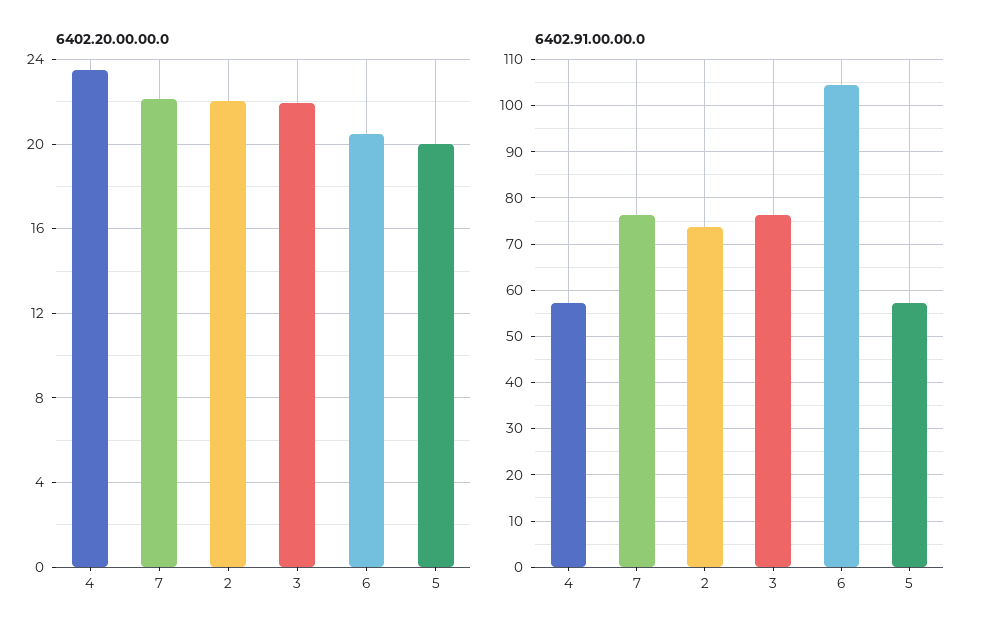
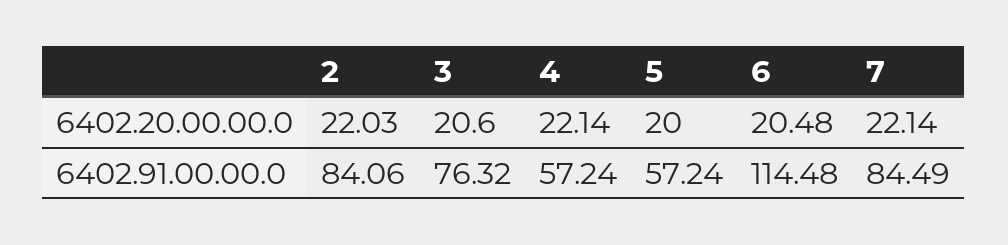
6402.20.00.00.0, 4: 23.5 -> 22.14
6402.20.00.00.0, 3: 22 -> 20.6
6402.91.00.00.0, 7: 76 -> 84.49
6402.91.00.00.0, 2: 74 -> 84.06
6402.91.00.00.0, 6: 104 -> 114.48

